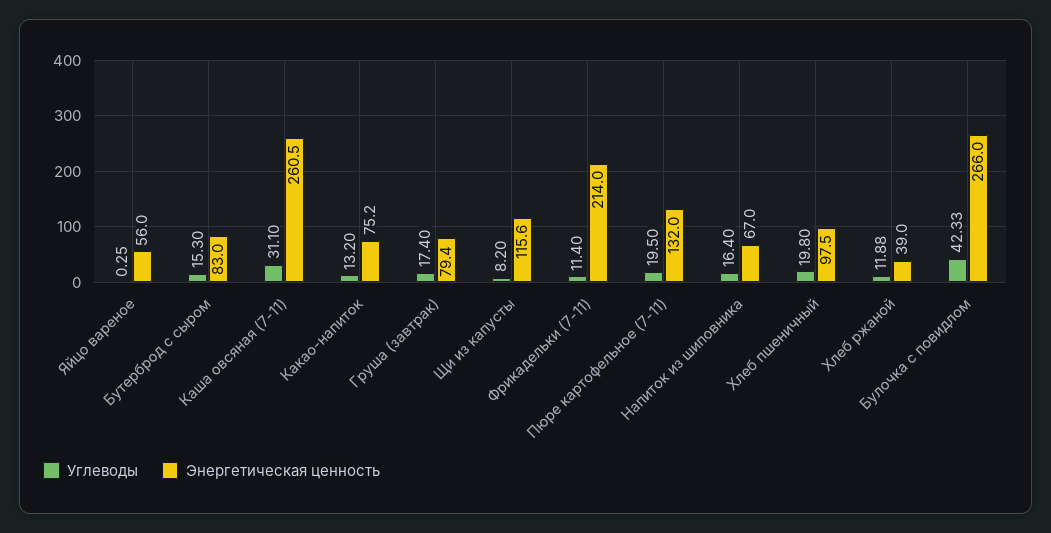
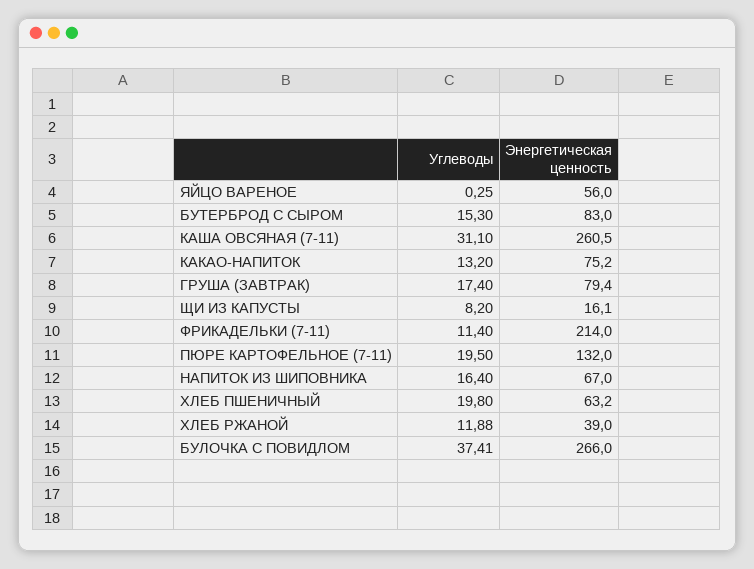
Энергетическая ценность, Щи из капусты: 115.6 -> 16.1
Энергетическая ценность, Хлеб пшеничный: 97.5 -> 63.2
Углеводы, Булочка с повидлом: 42.33 -> 37.41

